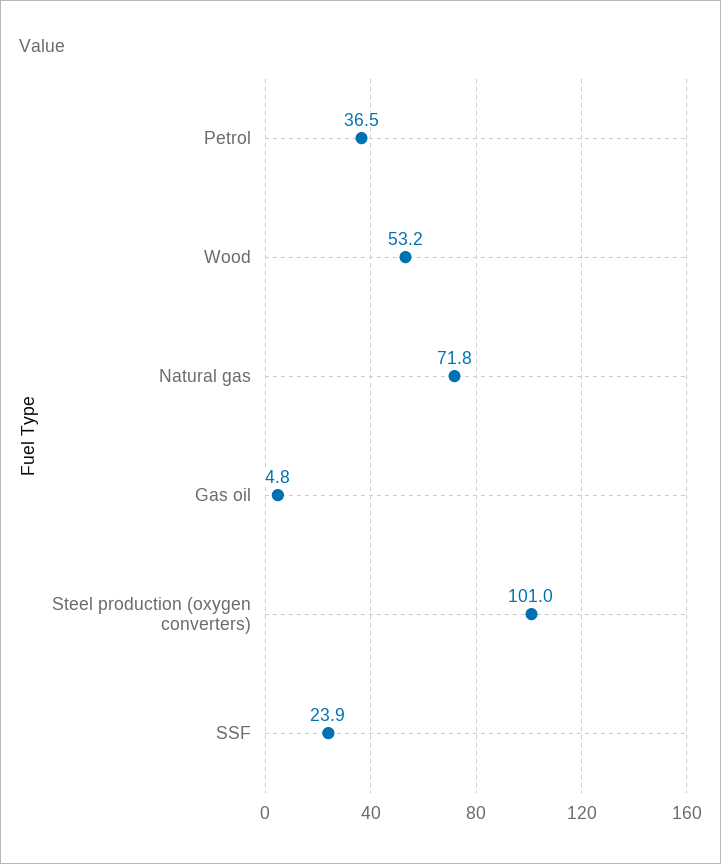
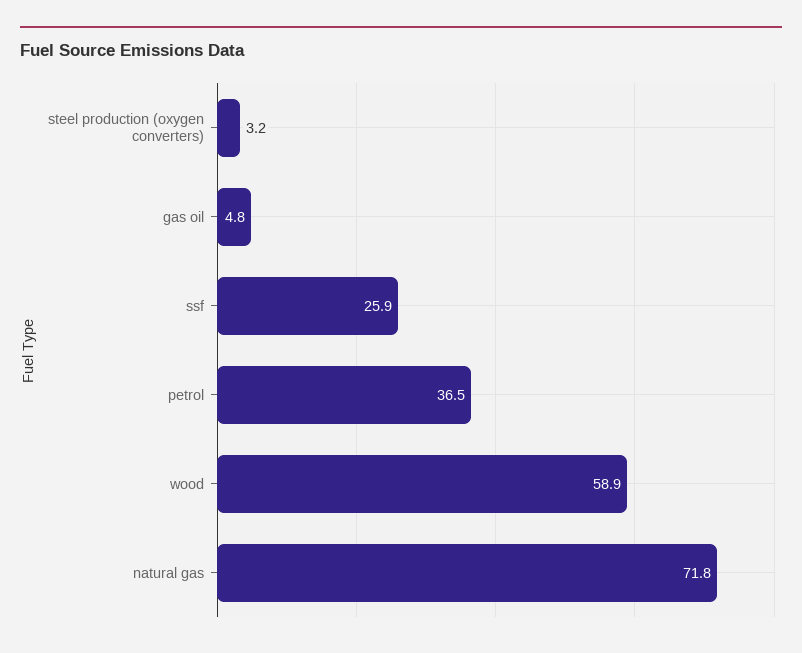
Wood: 53.2 -> 58.9
Steel production (oxygen converters): 101 -> 3.2
SSF: 23.9 -> 25.9

